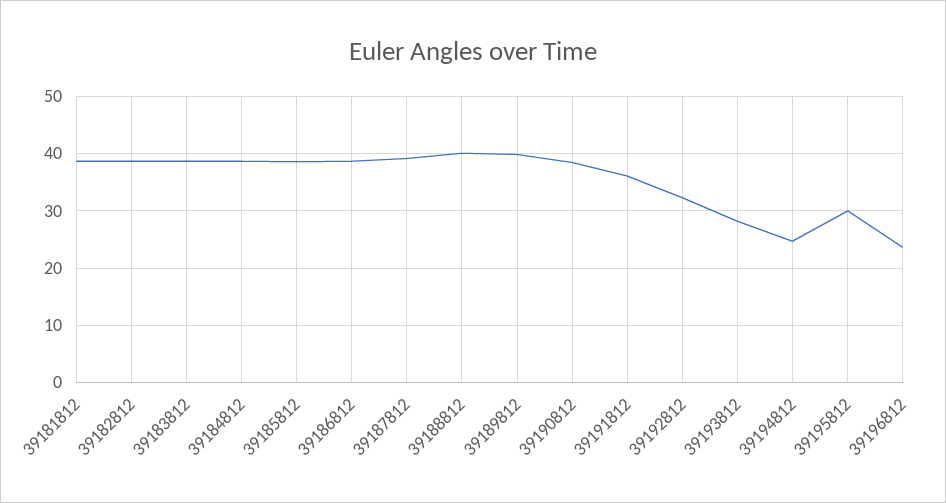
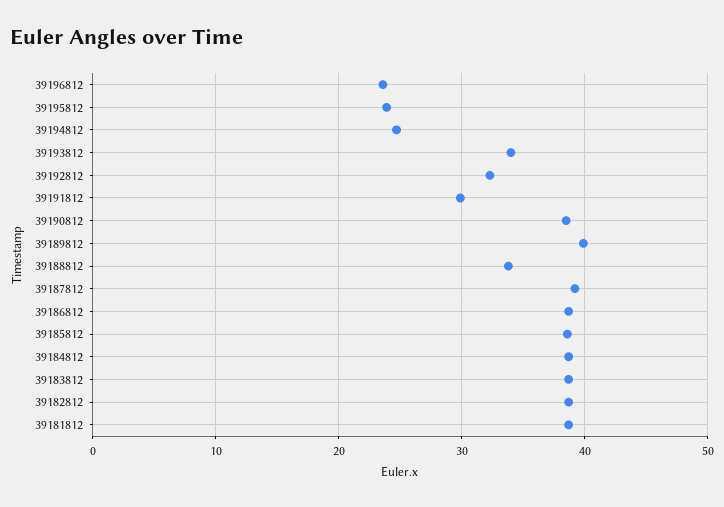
39188812: 40 -> 34
39191812: 36 -> 30
39193812: 28 -> 34
39195812: 30 -> 24

